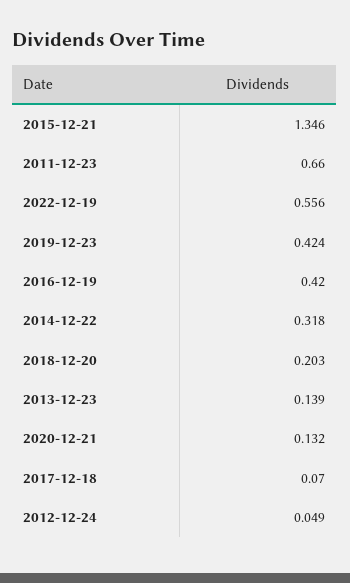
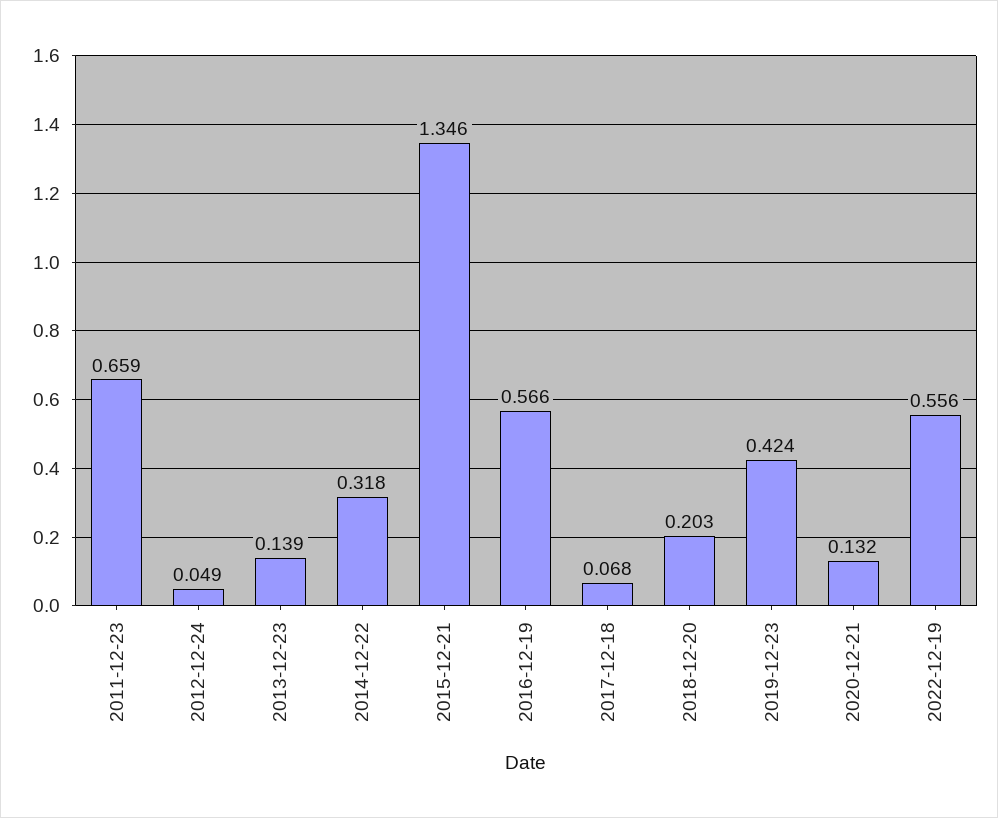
2011-12-23: 0.66 -> 0.659
2016-12-19: 0.42 -> 0.566
2017-12-18: 0.07 -> 0.068

